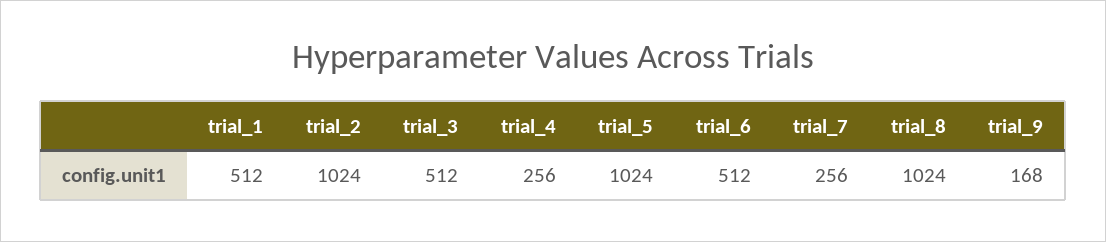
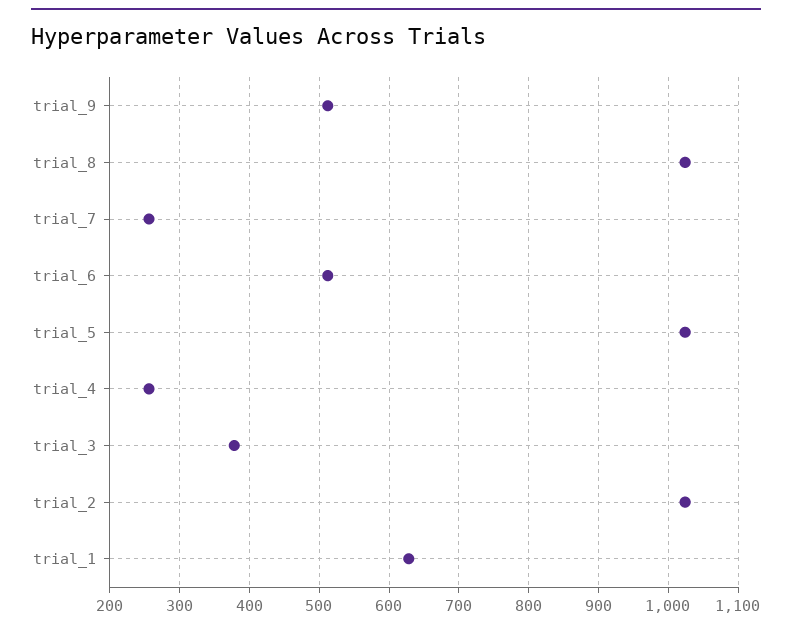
trial_1: 512 -> 630
trial_3: 512 -> 380
trial_9: 168 -> 510

